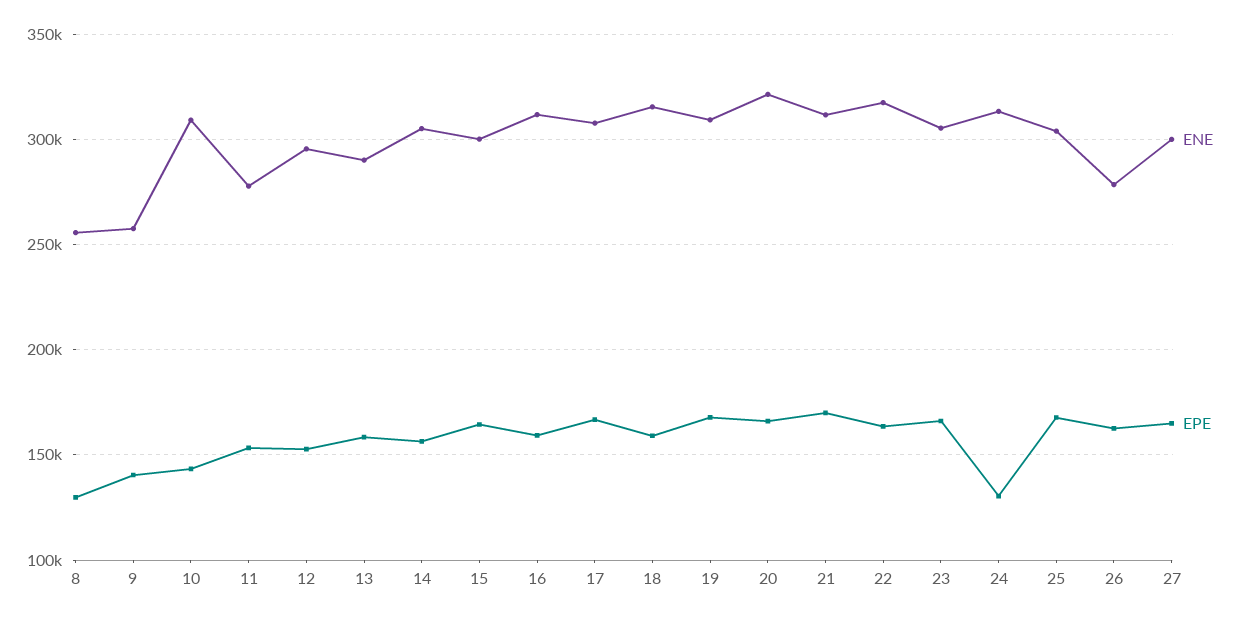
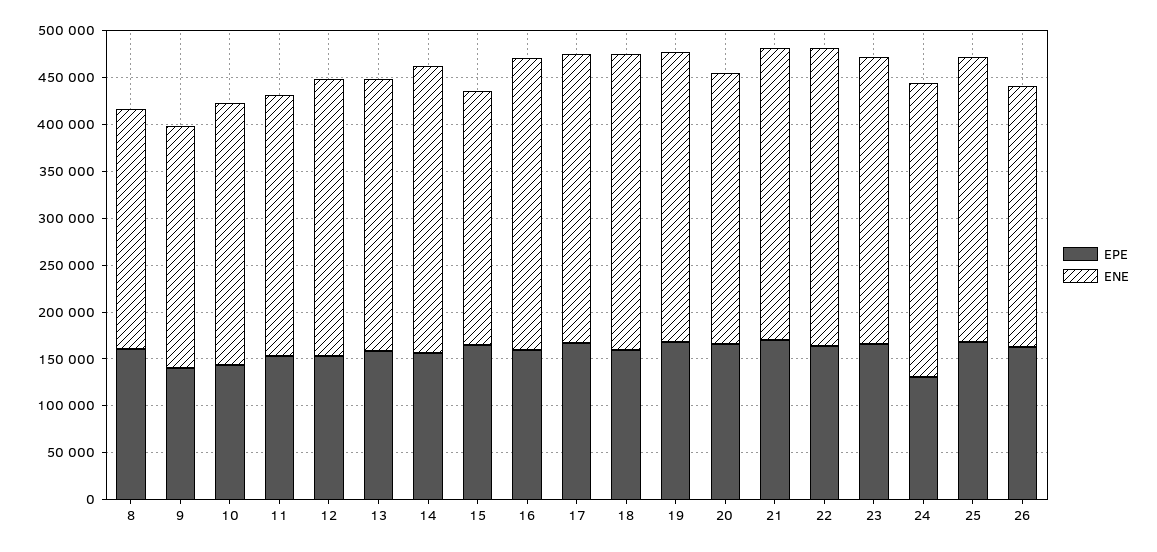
EPE, 8: 130000 -> 160000
ENE, 10: 310000 -> 280000
ENE, 15: 300000 -> 270000
ENE, 20: 320000 -> 290000
ENE, 27: 300000 -> none
EPE, 27: 165000 -> none

